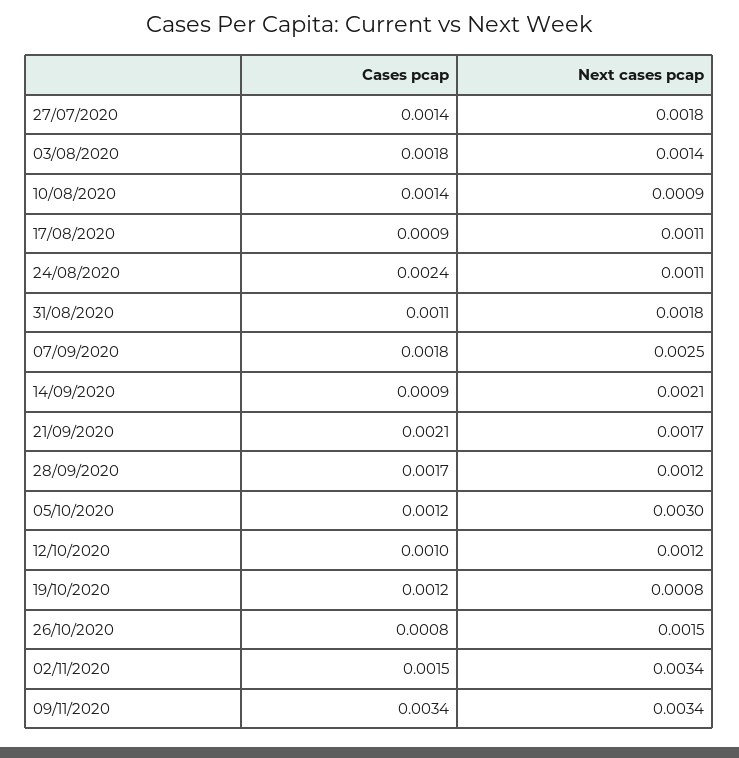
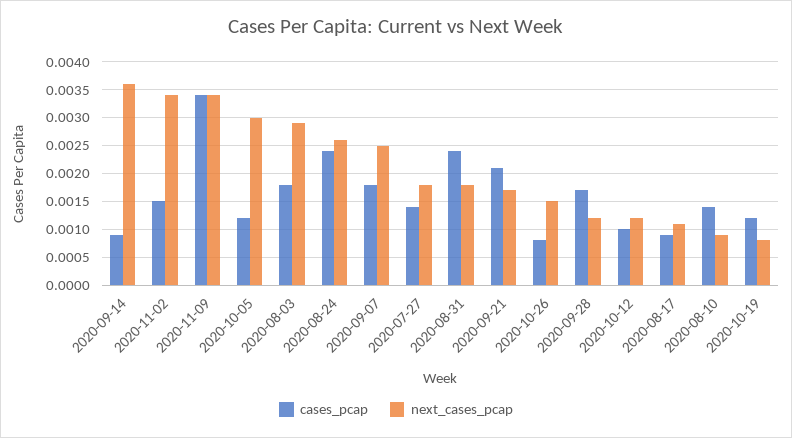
Next cases pcap, 03/08/2020: 0.0014 -> 0.003
Next cases pcap, 24/08/2020: 0.0011 -> 0.0025
Cases pcap, 31/08/2020: 0.0011 -> 0.0025
Next cases pcap, 14/09/2020: 0.0021 -> 0.0035

